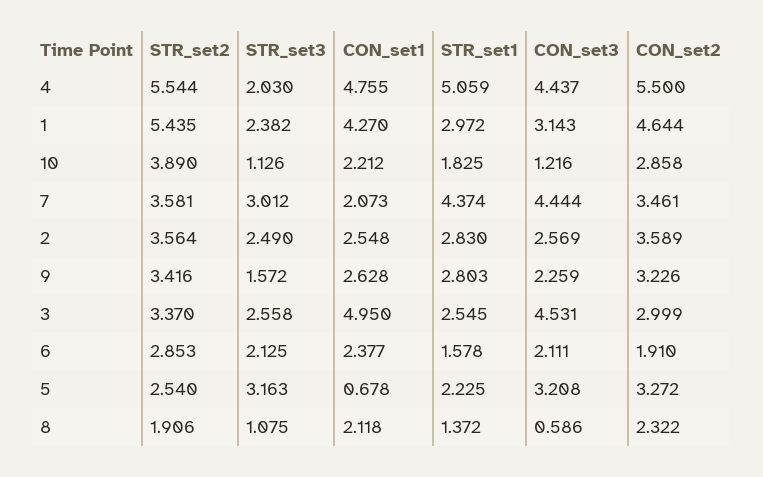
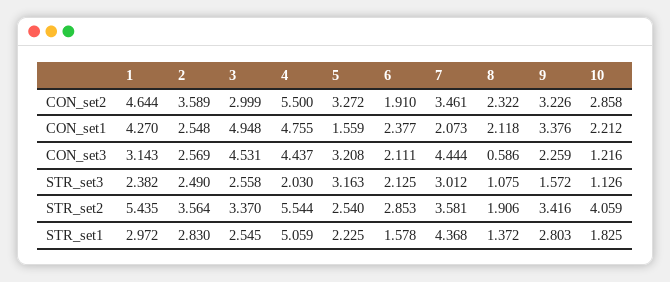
STR_set2, 10: 3.89 -> 4.059
STR_set1, 7: 4.374 -> 4.368
CON_set1, 9: 2.628 -> 3.376
CON_set1, 3: 4.95 -> 4.948
CON_set1, 5: 0.678 -> 1.559

